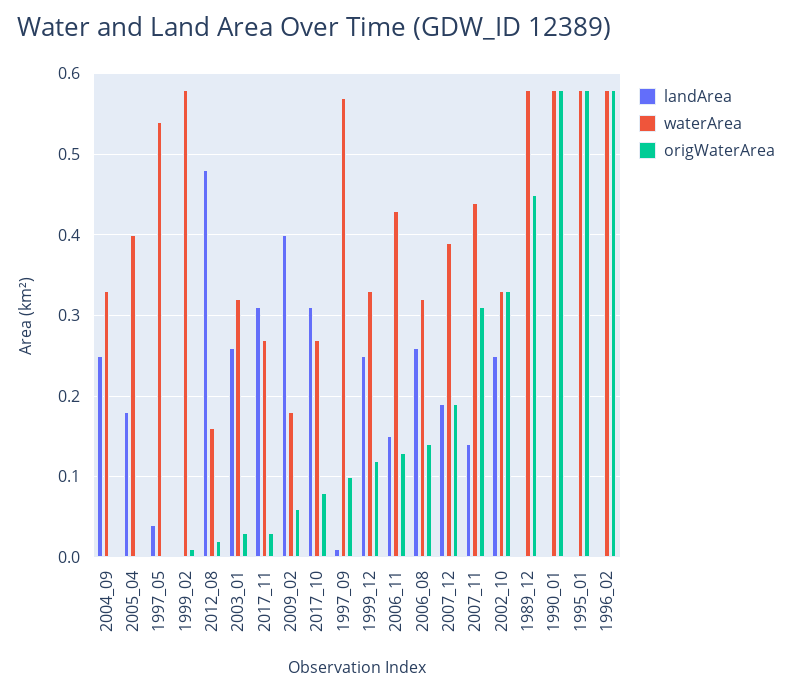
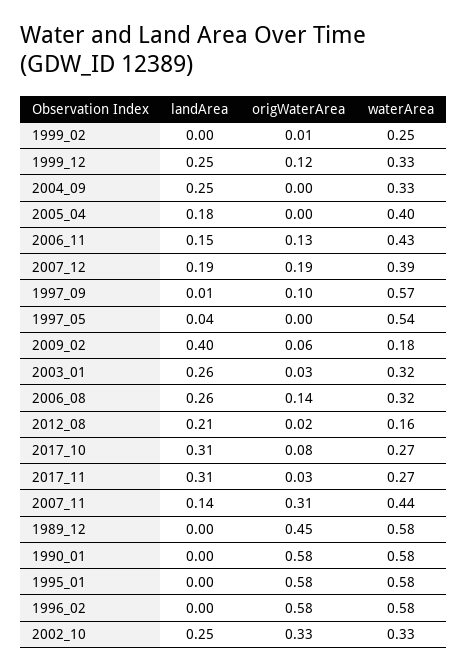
waterArea, 1999_02: 0.58 -> 0.25
landArea, 2012_08: 0.48 -> 0.21

